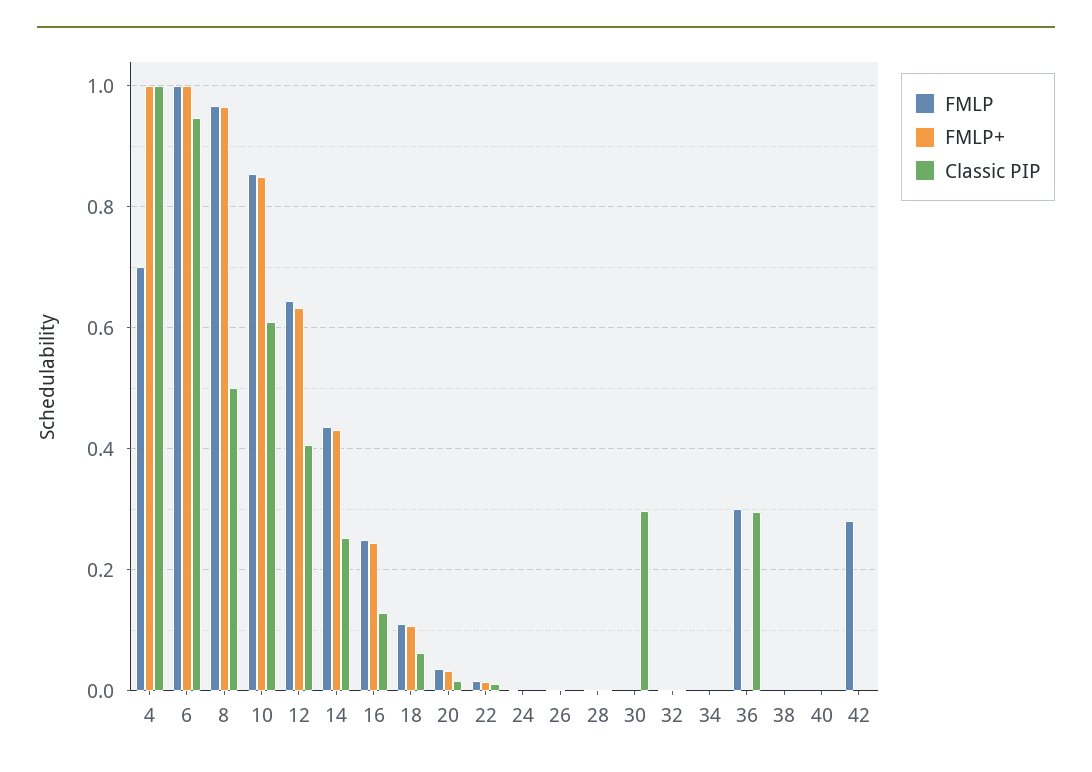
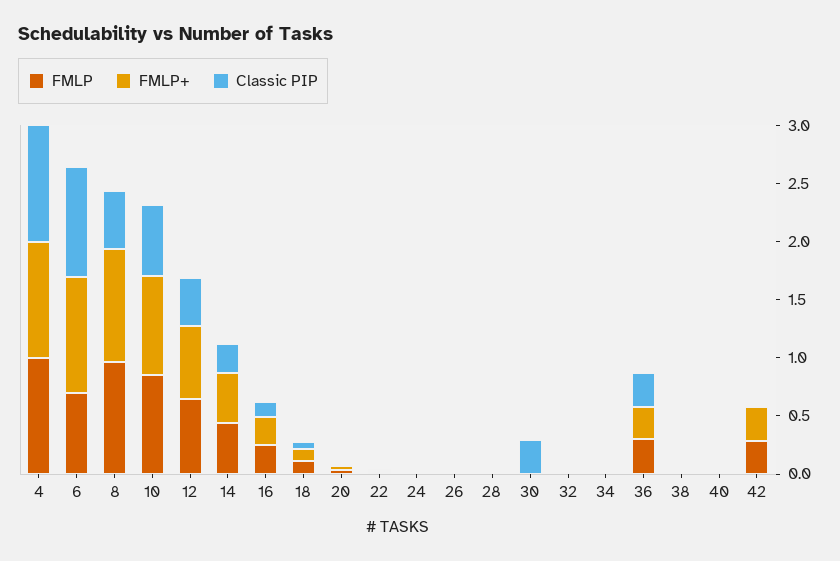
FMLP, 4: 0.7 -> 1
FMLP, 6: 1 -> 0.7
FMLP+, 36: 0 -> 0.3
FMLP+, 42: 0 -> 0.3

